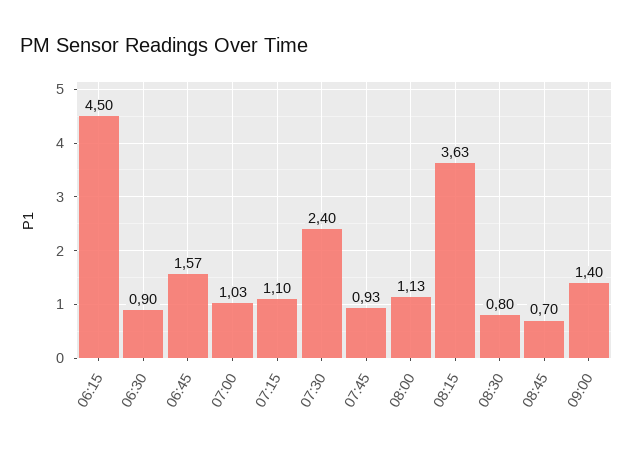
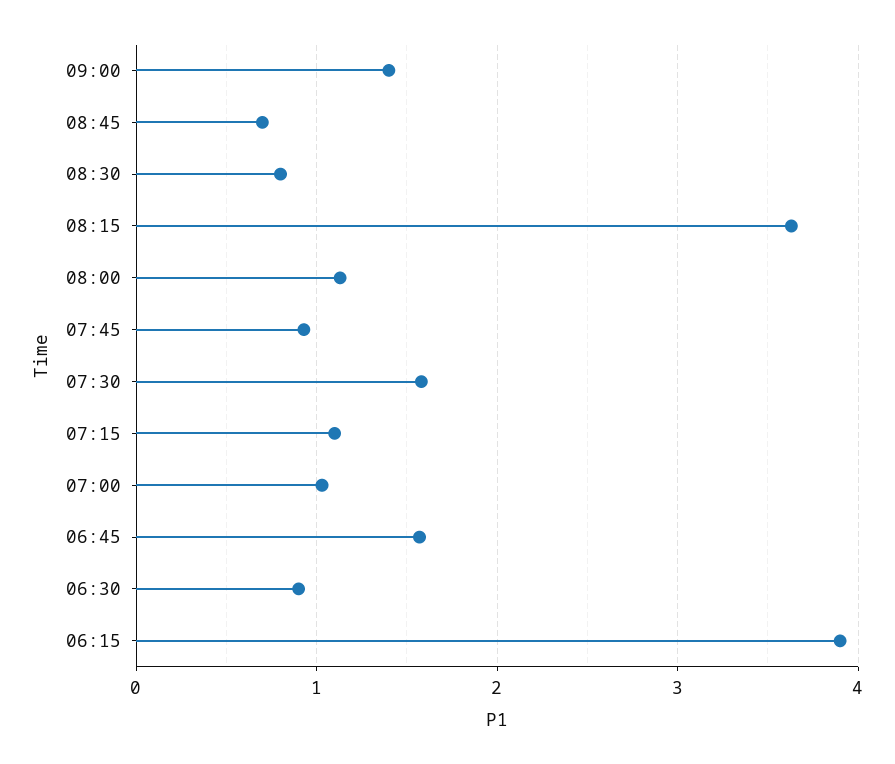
06:15: 4.5 -> 3.9
07:30: 2.4 -> 1.6

